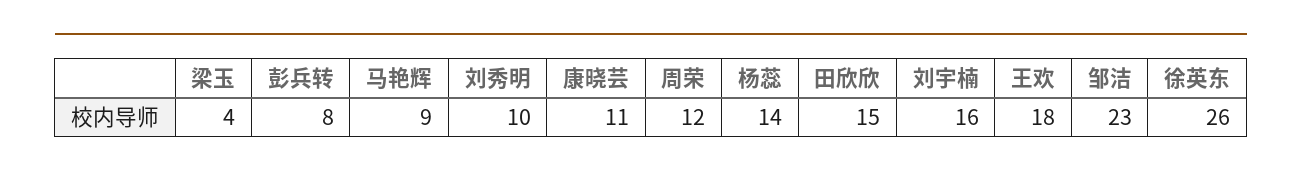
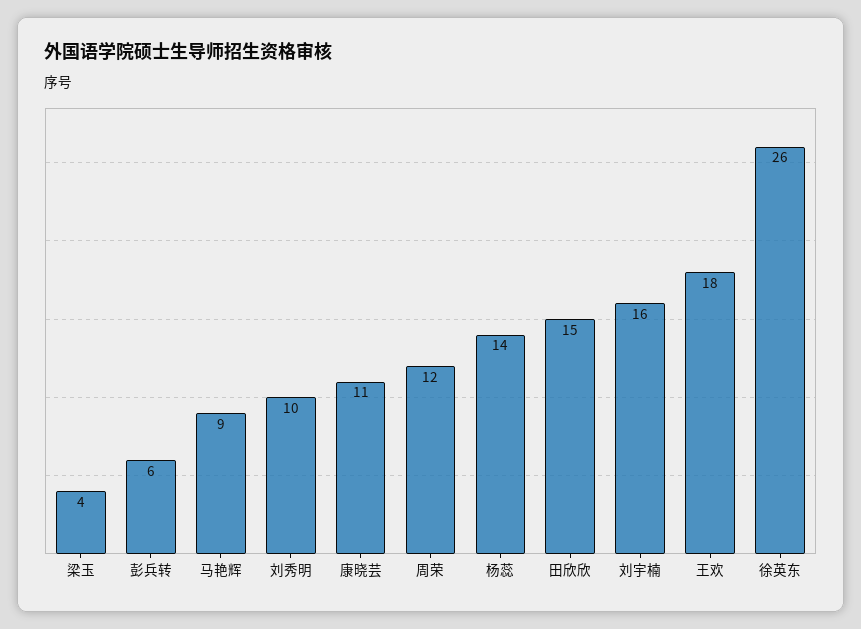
彭兵转: 8 -> 6
邹洁: 23 -> none

